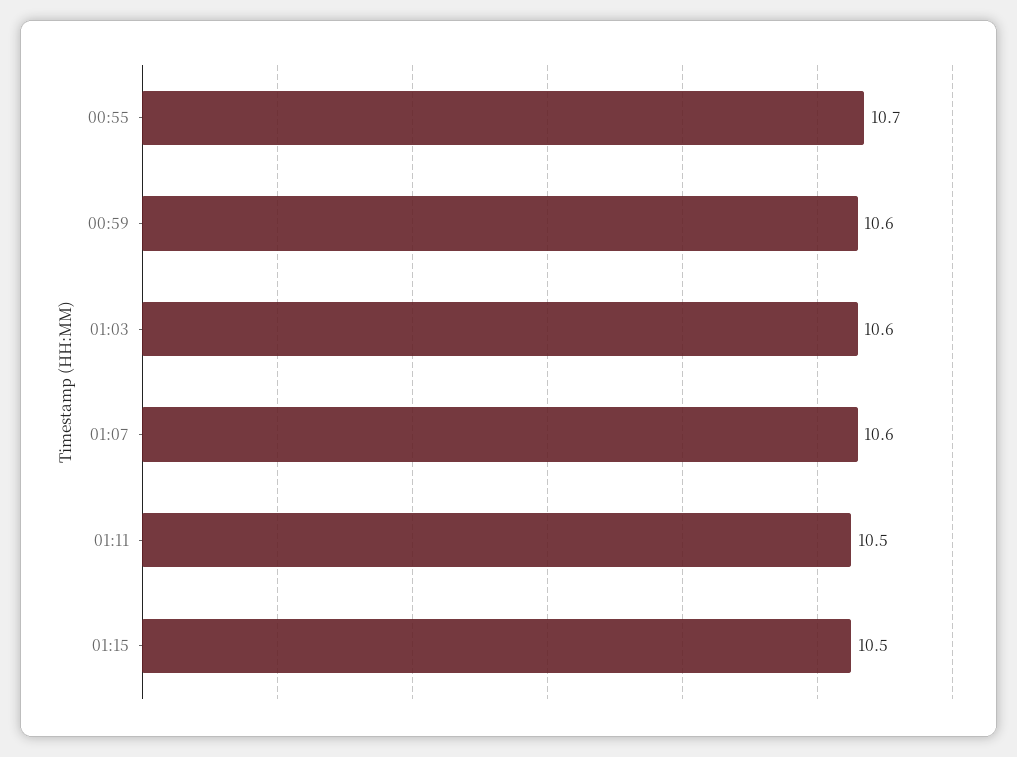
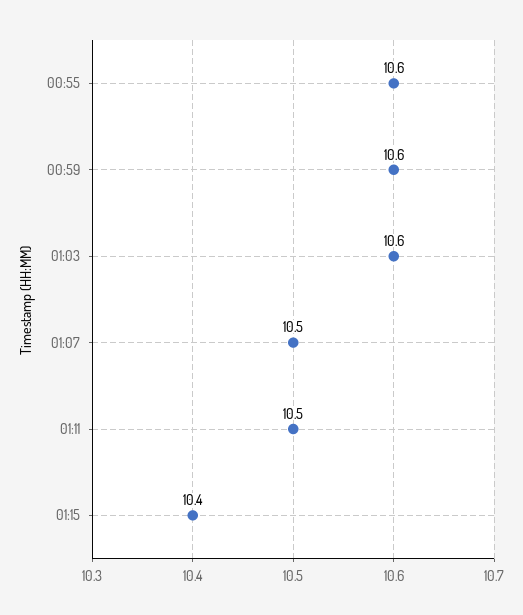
00:55: 10.7 -> 10.6
01:07: 10.6 -> 10.5
01:15: 10.5 -> 10.4

